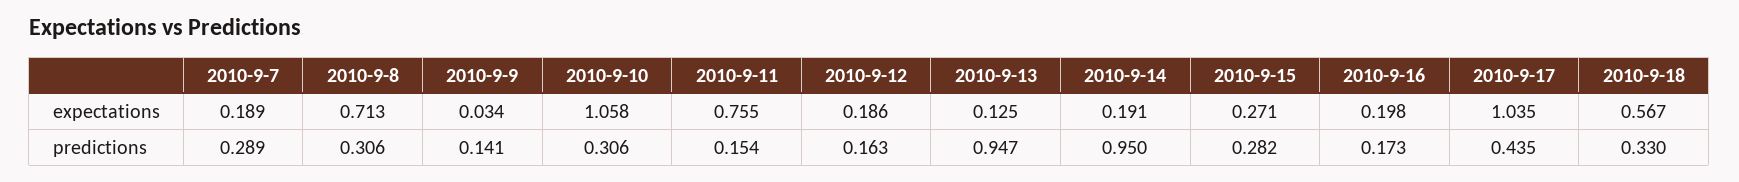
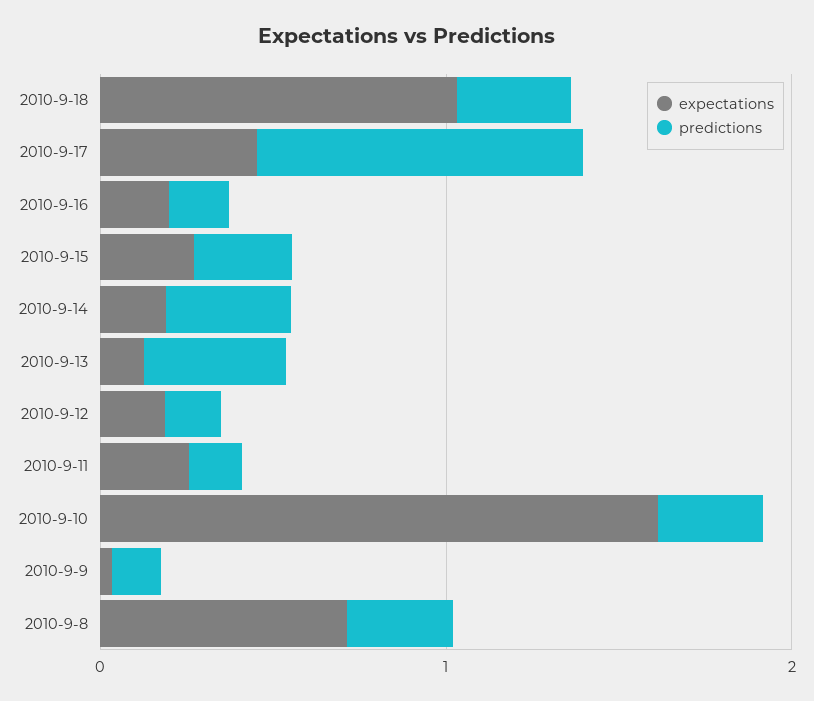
expectations, 2010-9-7: 0.189 -> none
expectations, 2010-9-10: 1.058 -> 1.6
expectations, 2010-9-11: 0.755 -> 0.2
expectations, 2010-9-17: 1.035 -> 0.4
expectations, 2010-9-18: 0.567 -> 1
predictions, 2010-9-7: 0.289 -> none
predictions, 2010-9-13: 0.947 -> 0.4
predictions, 2010-9-14: 0.95 -> 0.4
predictions, 2010-9-17: 0.435 -> 1

